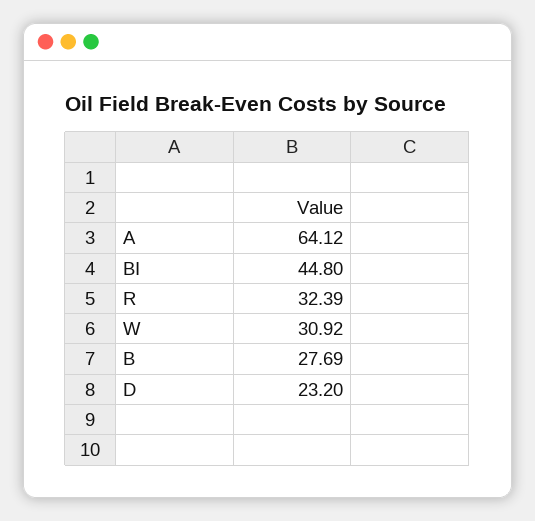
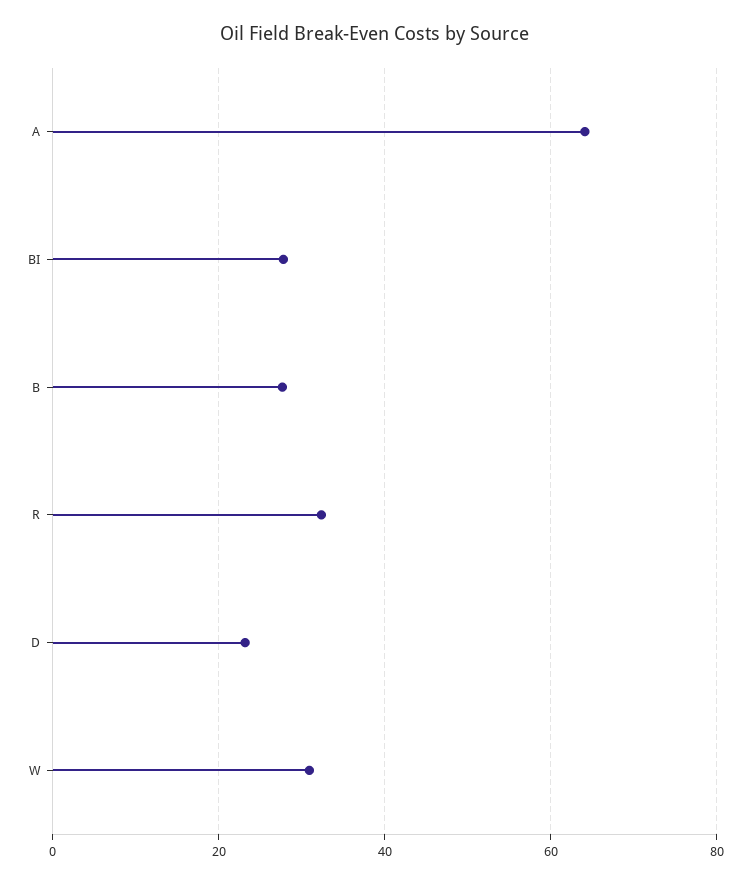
BI: 44.8 -> 28

